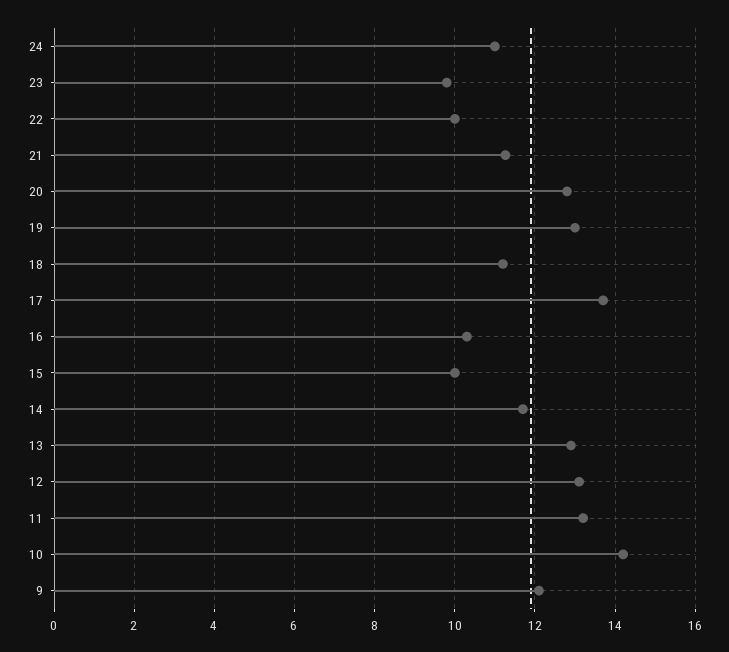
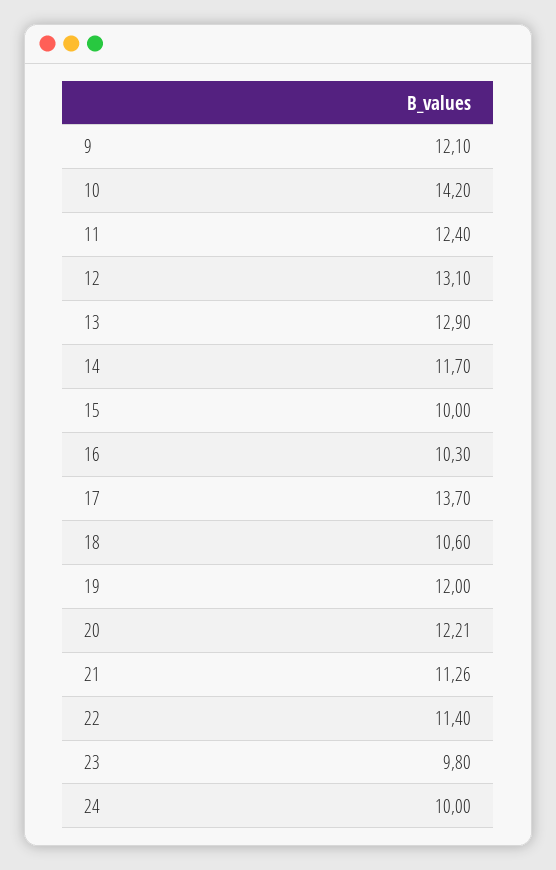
24: 11 -> 10
22: 10 -> 11.4
20: 12.8 -> 12.21
19: 13 -> 12
18: 11.2 -> 10.6
11: 13.2 -> 12.4

